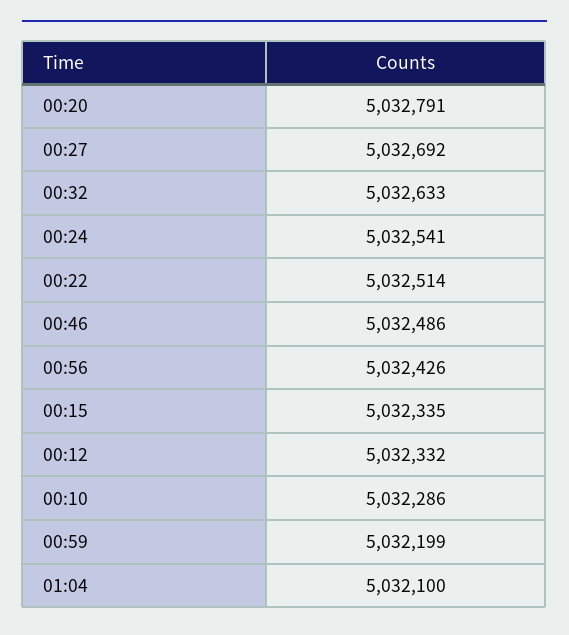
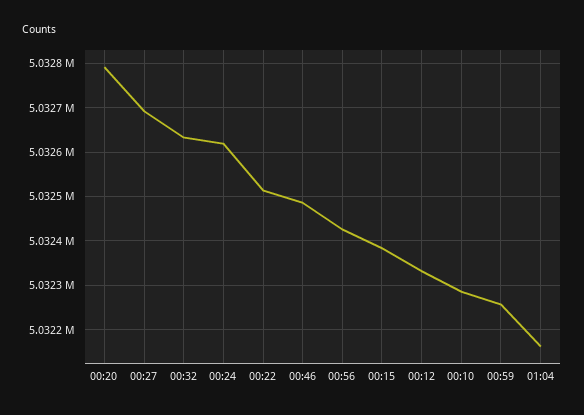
00:24: 5032541 -> 5032620
00:15: 5032335 -> 5032380
00:59: 5032199 -> 5032260
01:04: 5032100 -> 5032160

